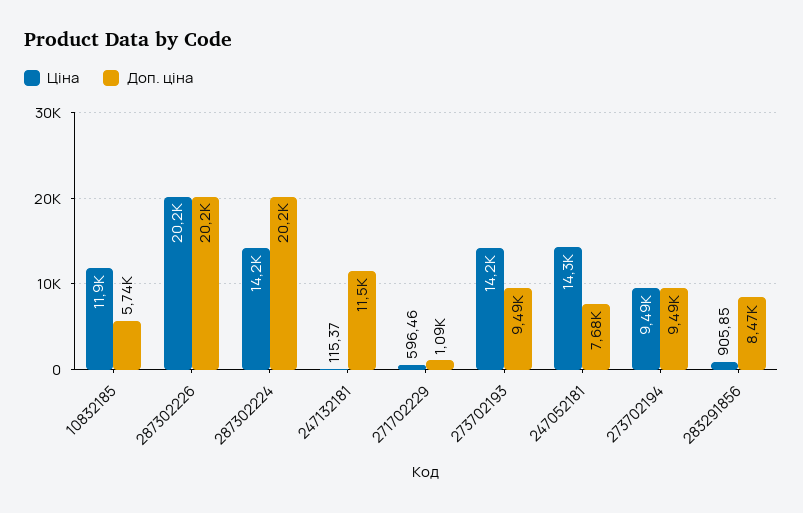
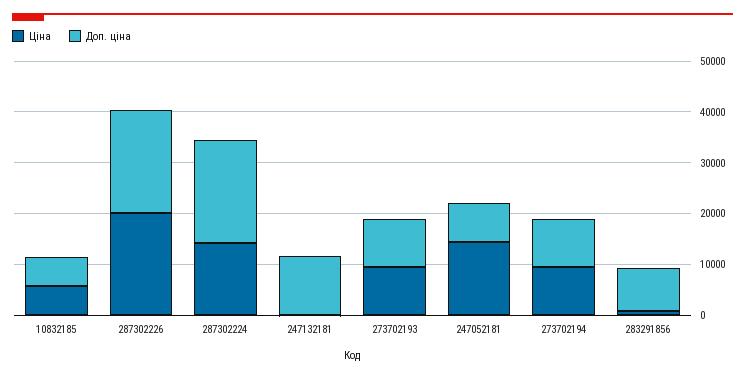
Ціна, 10832185: 11900 -> 6000
Ціна, 271702229: 596.46 -> none
Доп. ціна, 271702229: 1090 -> none
Ціна, 273702193: 14200 -> 10000

